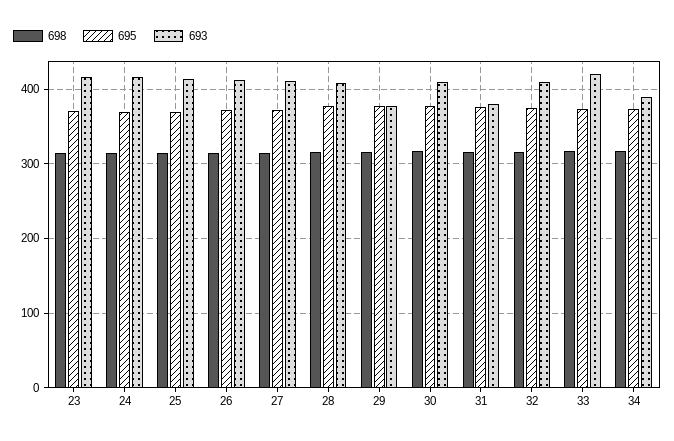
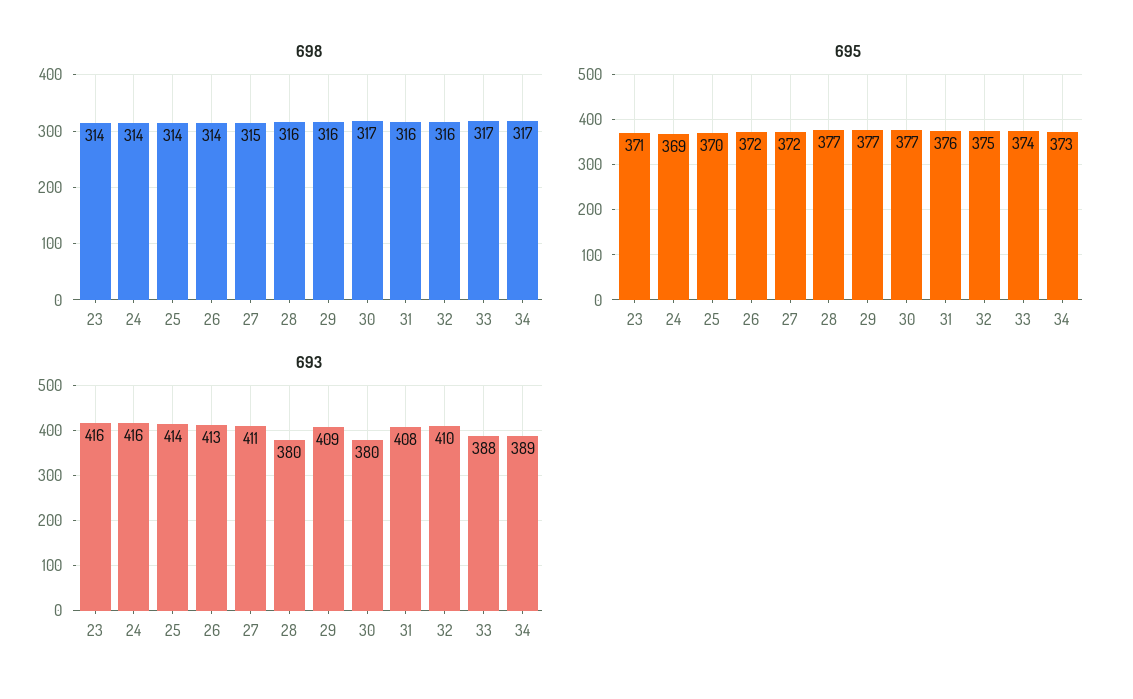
693, 28: 410 -> 380
693, 29: 380 -> 409
693, 30: 410 -> 380
693, 31: 380 -> 408
693, 33: 420 -> 388

